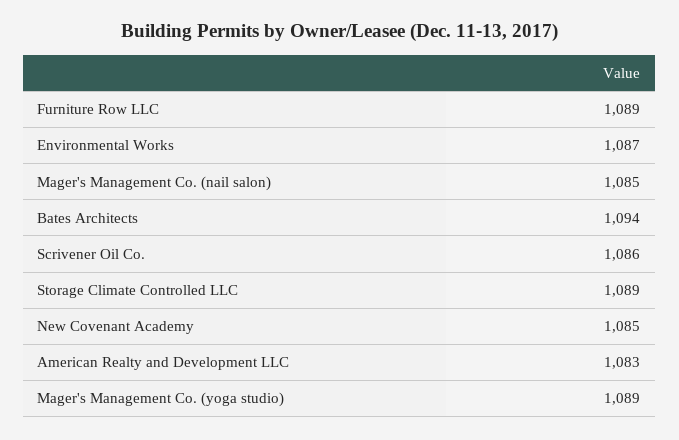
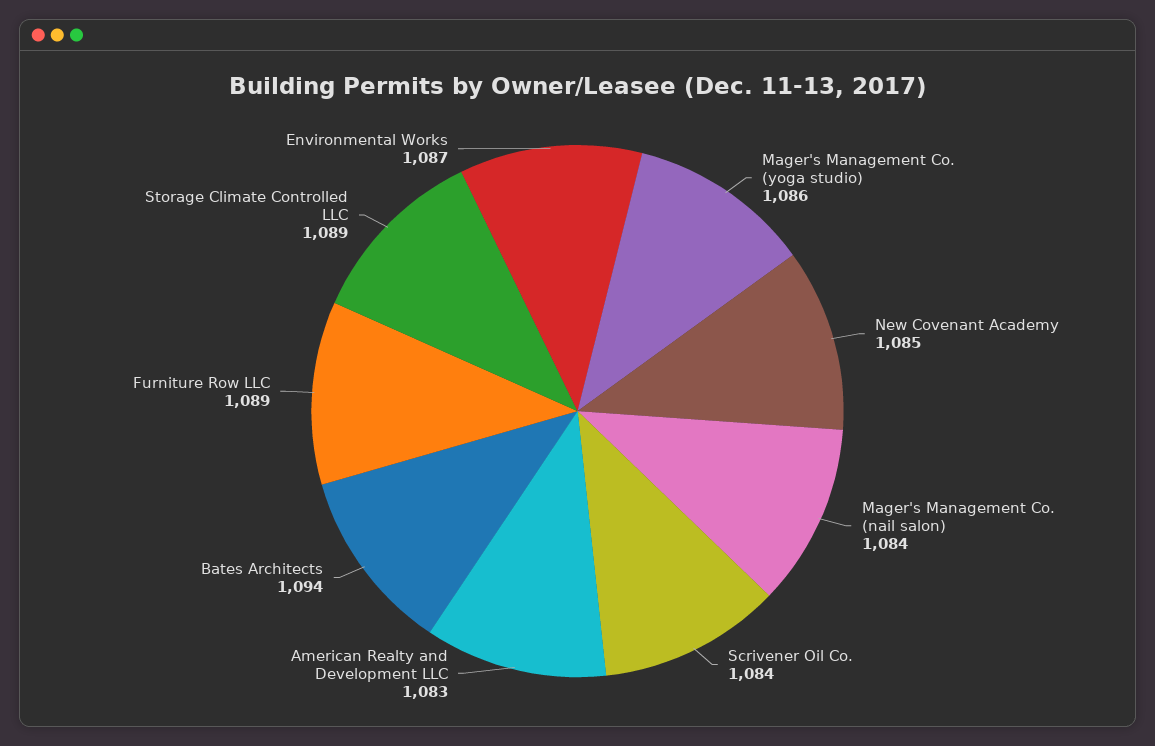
Mager's Management Co. (nail salon): 1085 -> 1084
Scrivener Oil Co.: 1086 -> 1084
Mager's Management Co. (yoga studio): 1089 -> 1086

